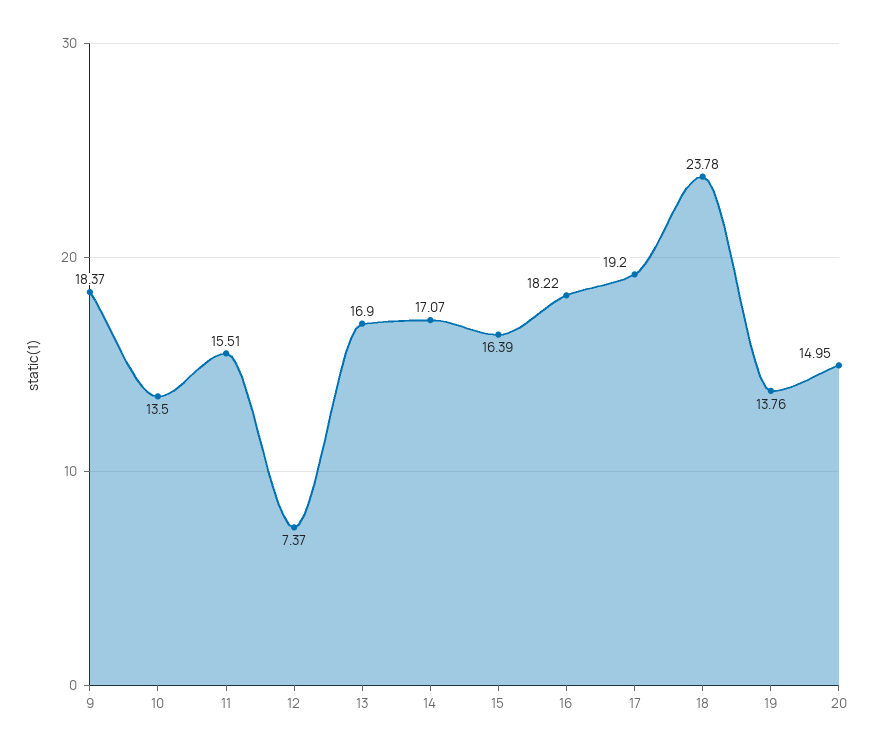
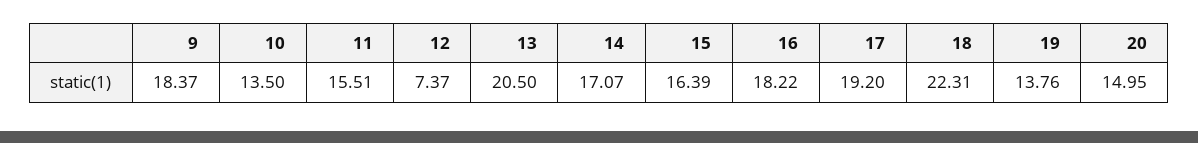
13: 16.9 -> 20.5
18: 23.78 -> 22.31

